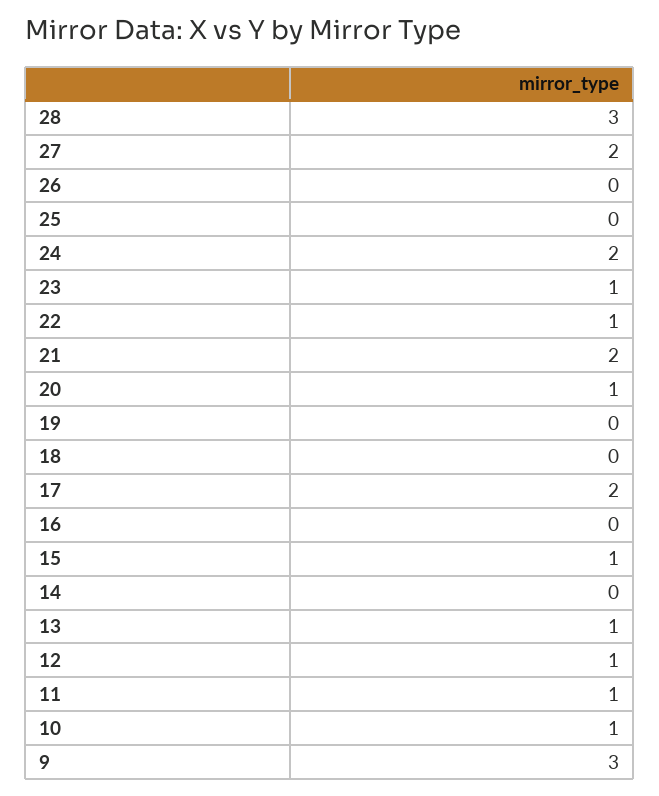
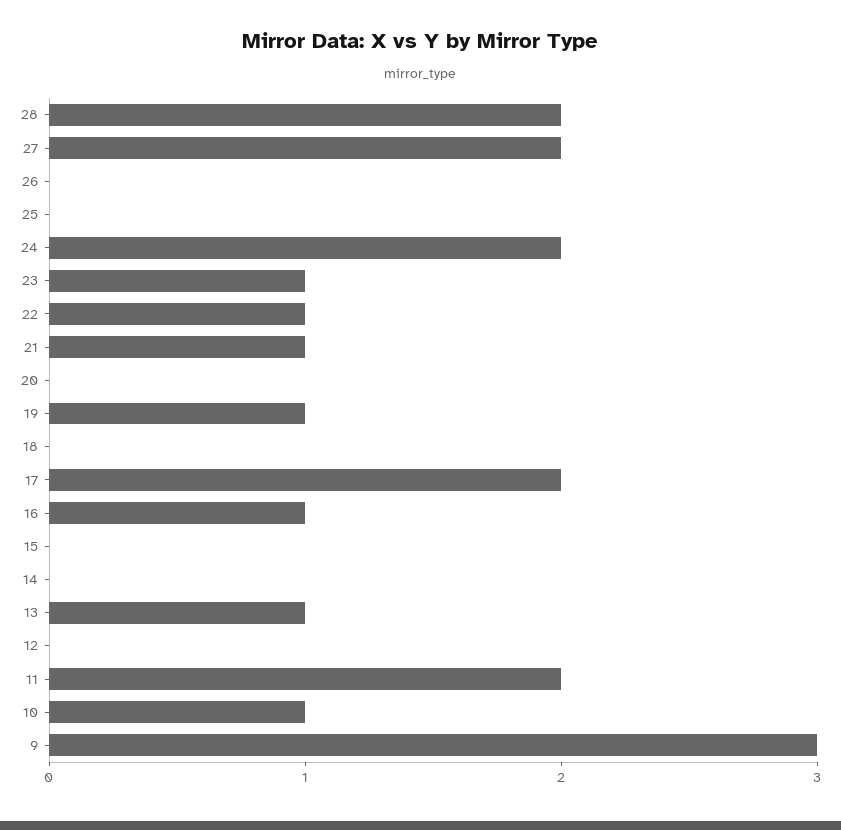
28: 3 -> 2
21: 2 -> 1
20: 1 -> 0
19: 0 -> 1
16: 0 -> 1
15: 1 -> 0
12: 1 -> 0
11: 1 -> 2

